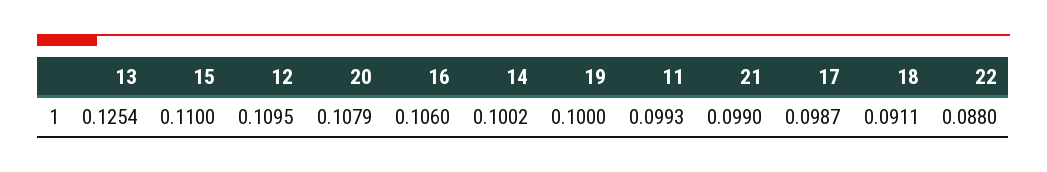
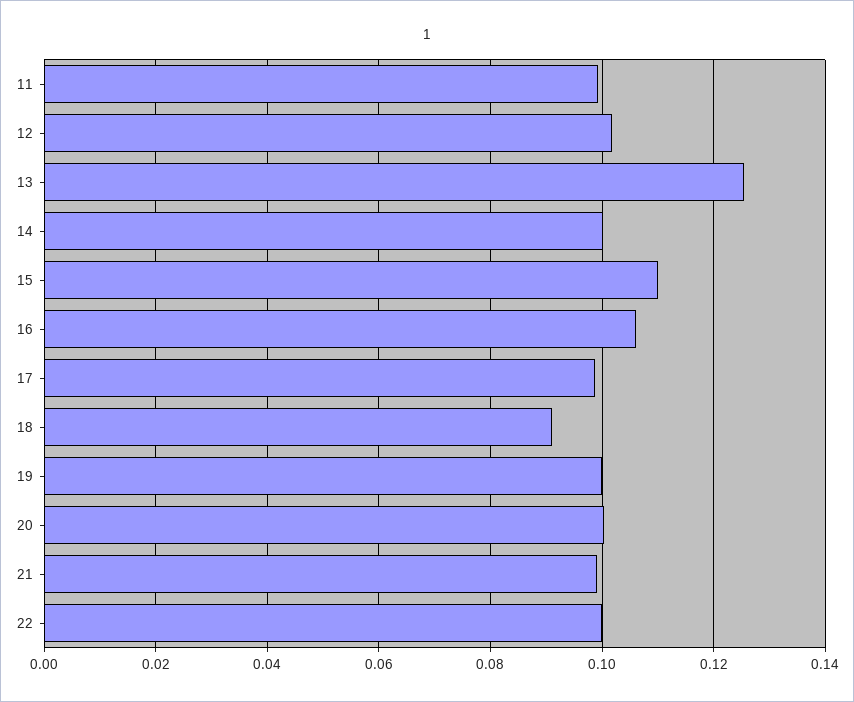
12: 0.1095 -> 0.102
20: 0.1079 -> 0.1
22: 0.088 -> 0.1

